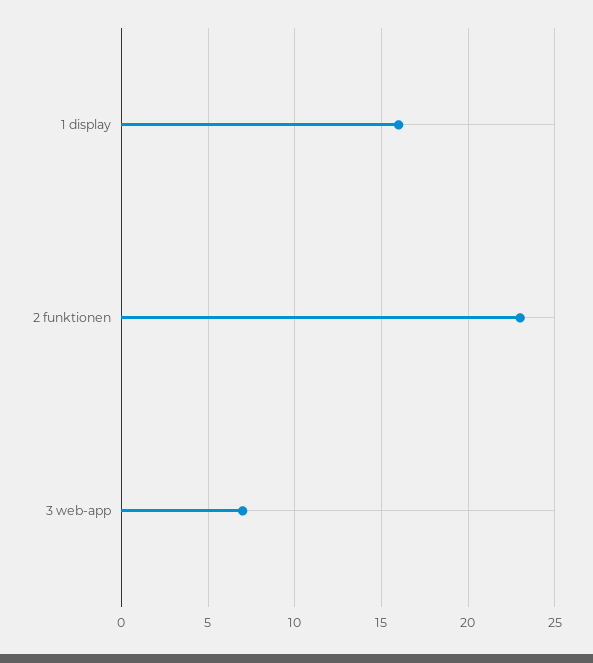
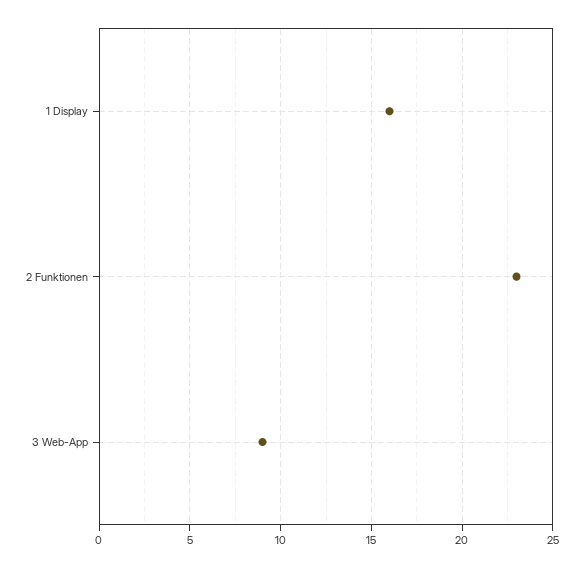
3 web-app: 7 -> 9

